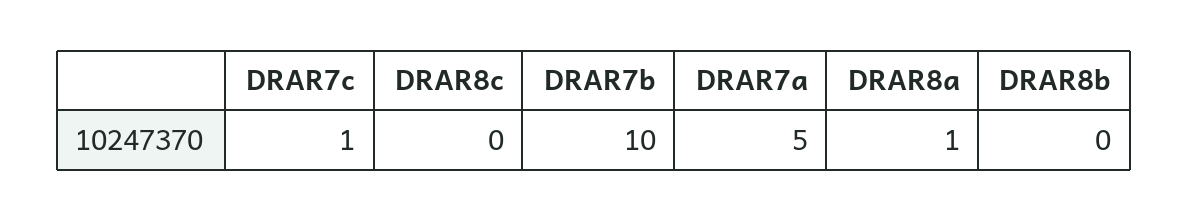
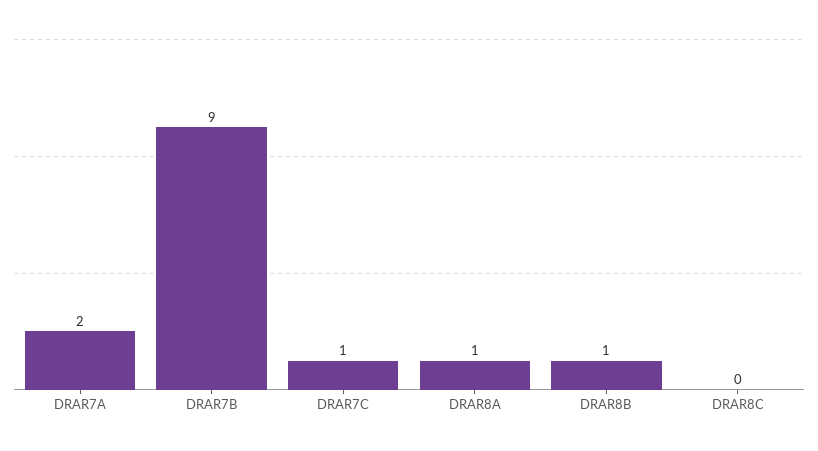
DRAR7b: 10 -> 9
DRAR7a: 5 -> 2
DRAR8b: 0 -> 1

